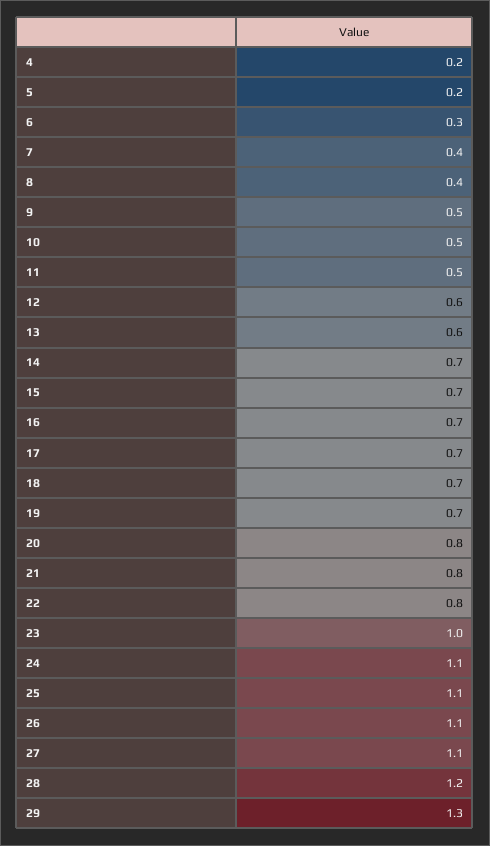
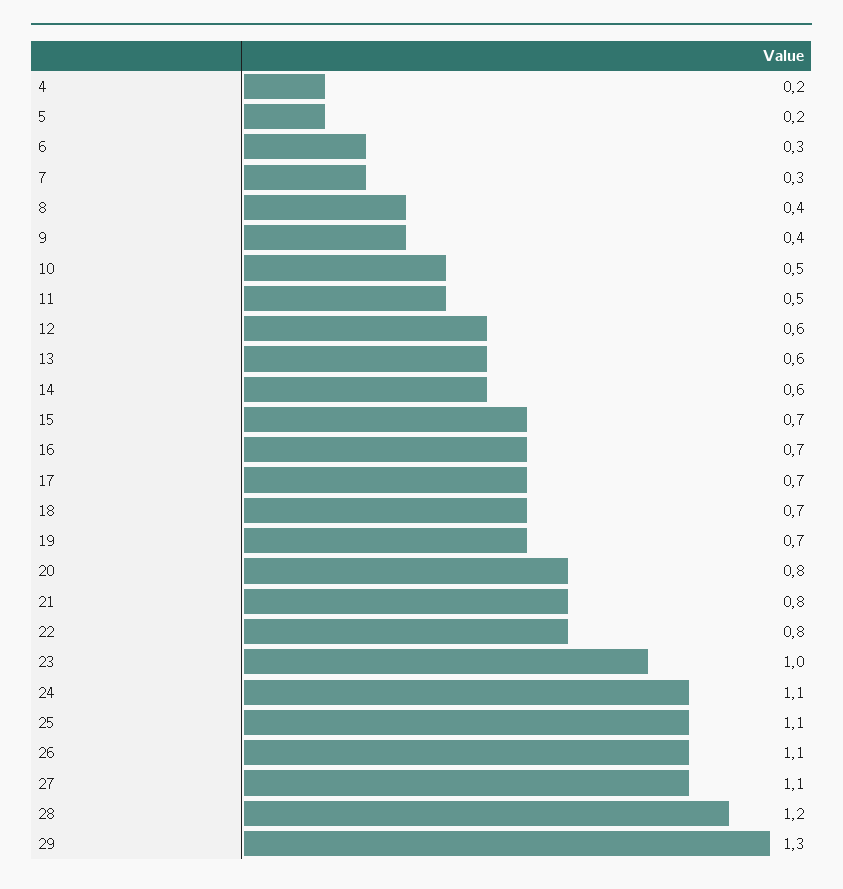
7: 0.4 -> 0.3
9: 0.5 -> 0.4
14: 0.7 -> 0.6

